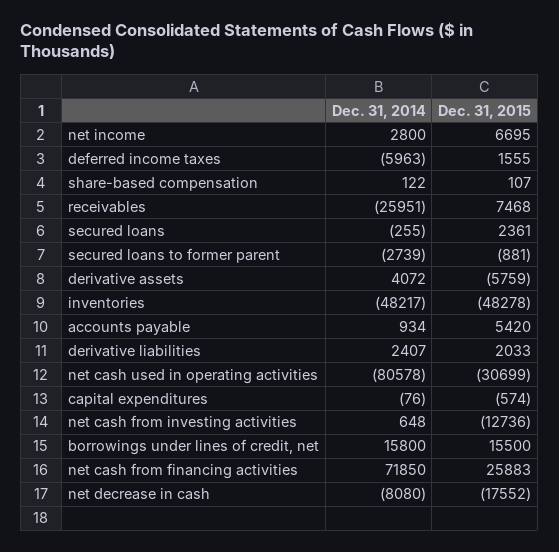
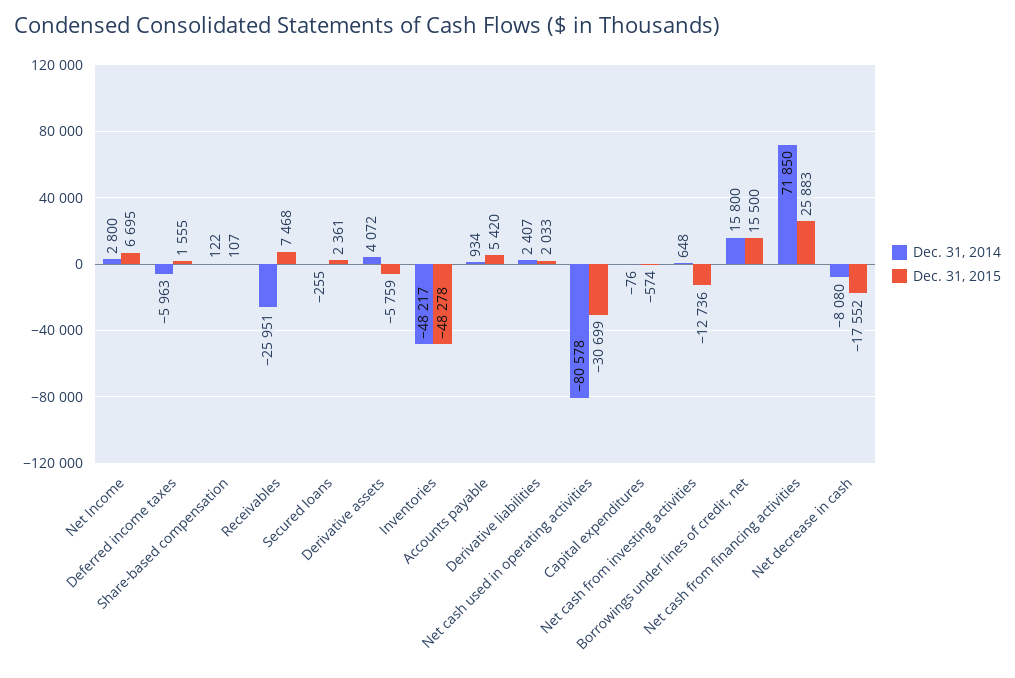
Dec. 31, 2014, secured loans to former parent: -2739 -> none
Dec. 31, 2015, secured loans to former parent: -881 -> none

